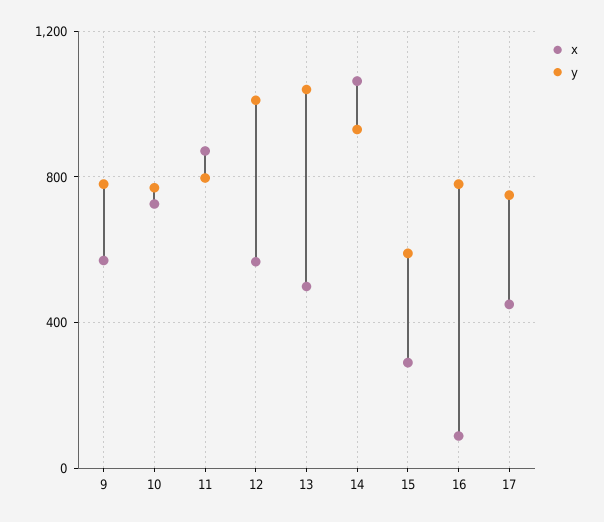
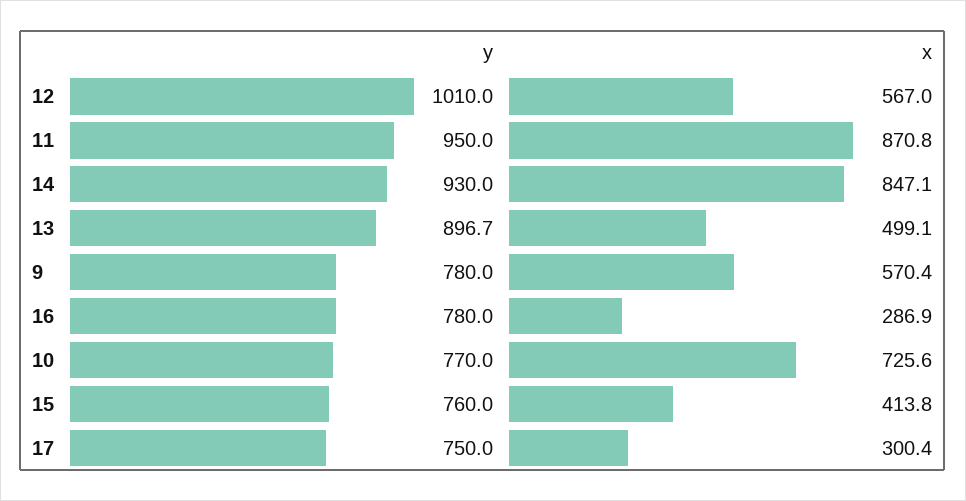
y, 11: 800 -> 950
y, 13: 1050 -> 896.7
x, 14: 1050 -> 847.1
x, 15: 300 -> 413.8
y, 15: 600 -> 760
x, 16: 100 -> 286.9
x, 17: 450 -> 300.4

